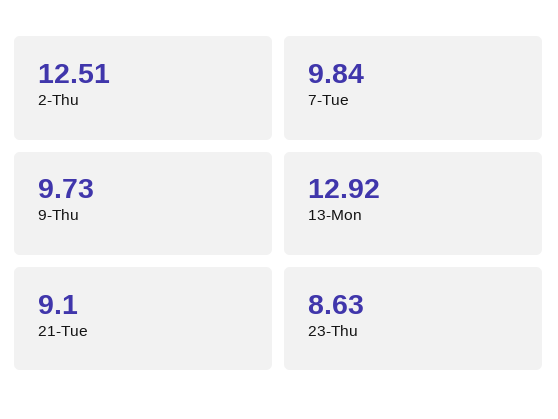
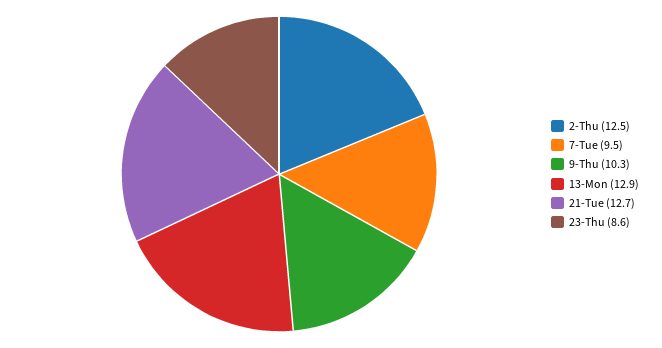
7-Tue: 9.84 -> 9.5
9-Thu: 9.73 -> 10.3
21-Tue: 9.1 -> 12.7

